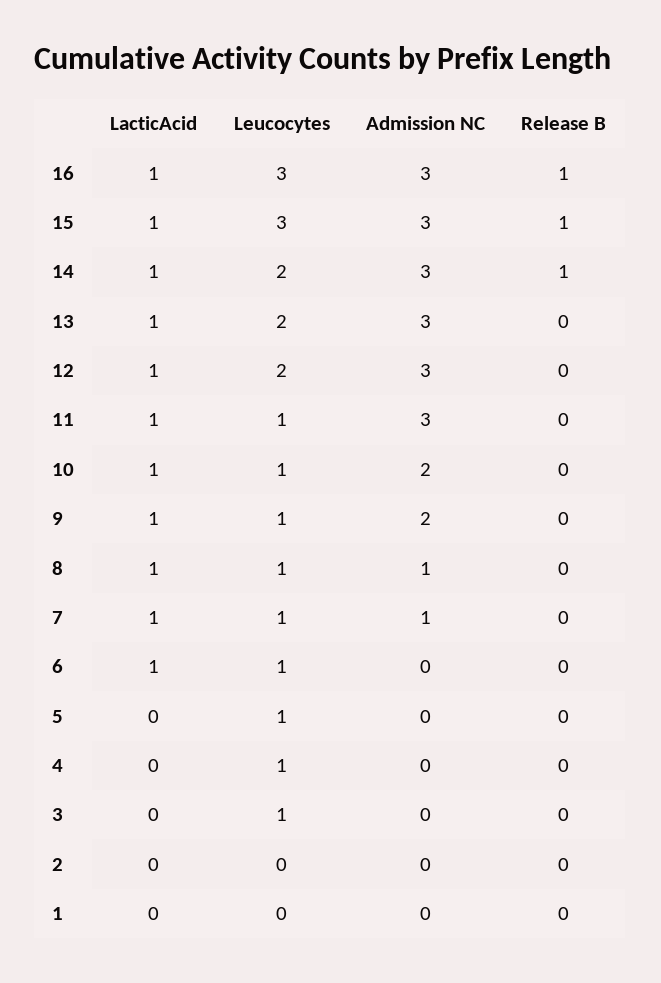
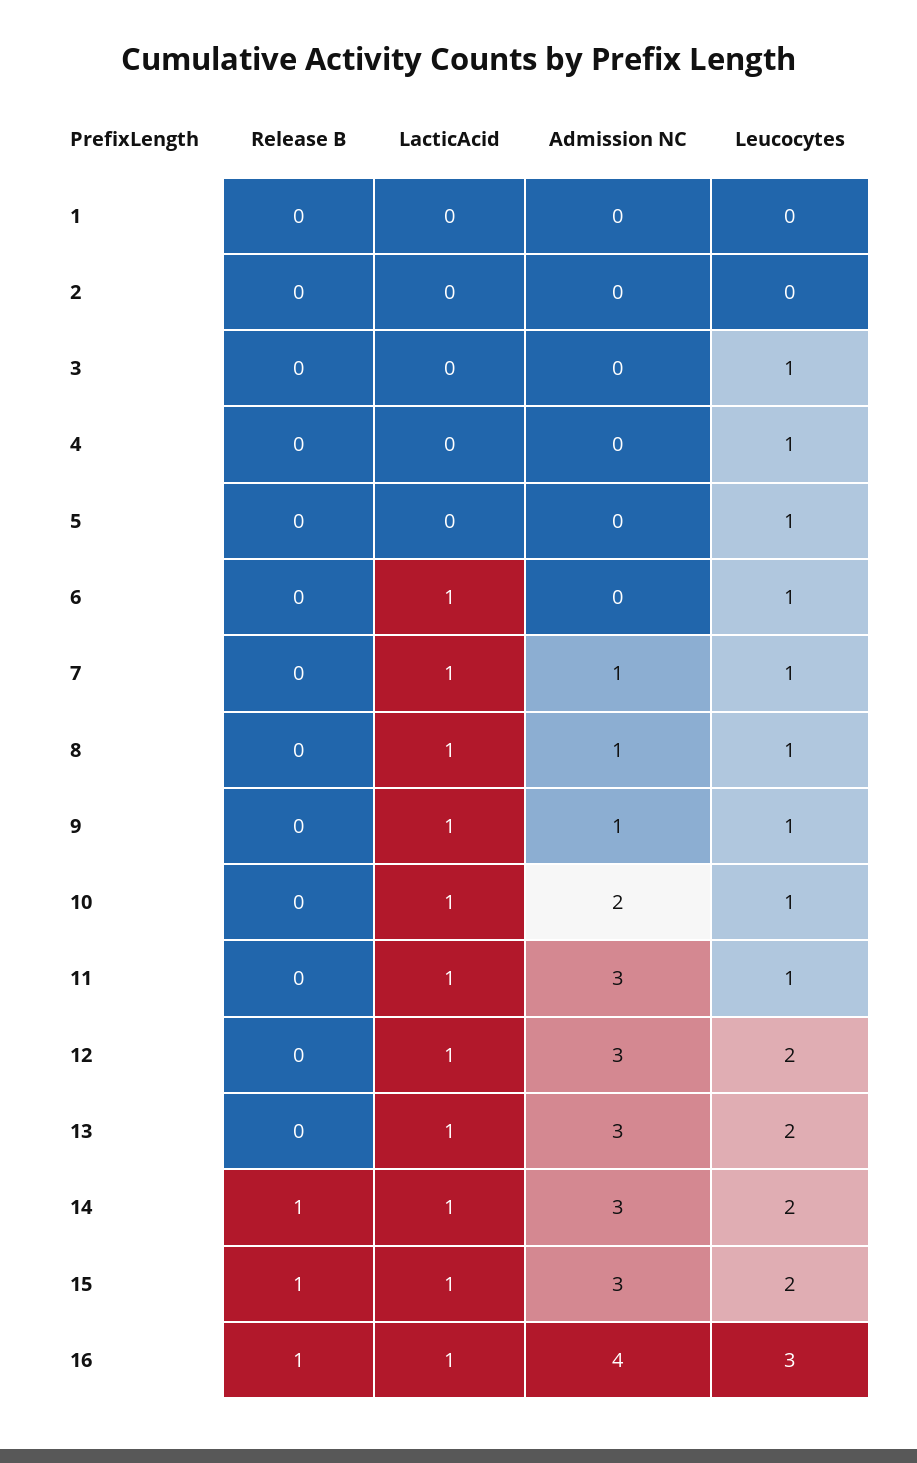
Admission NC, 16: 3 -> 4
Leucocytes, 15: 3 -> 2
Admission NC, 9: 2 -> 1

